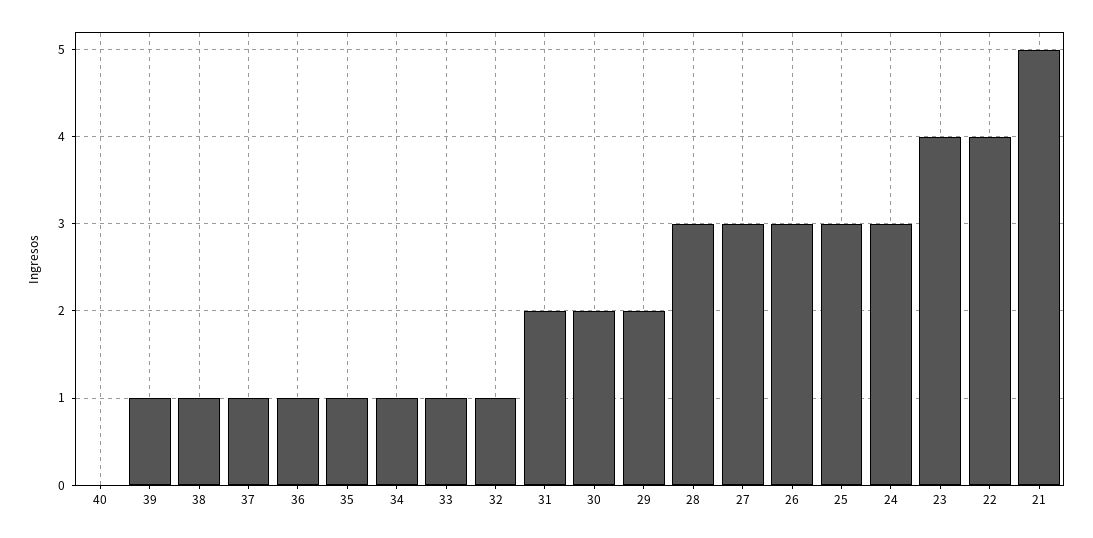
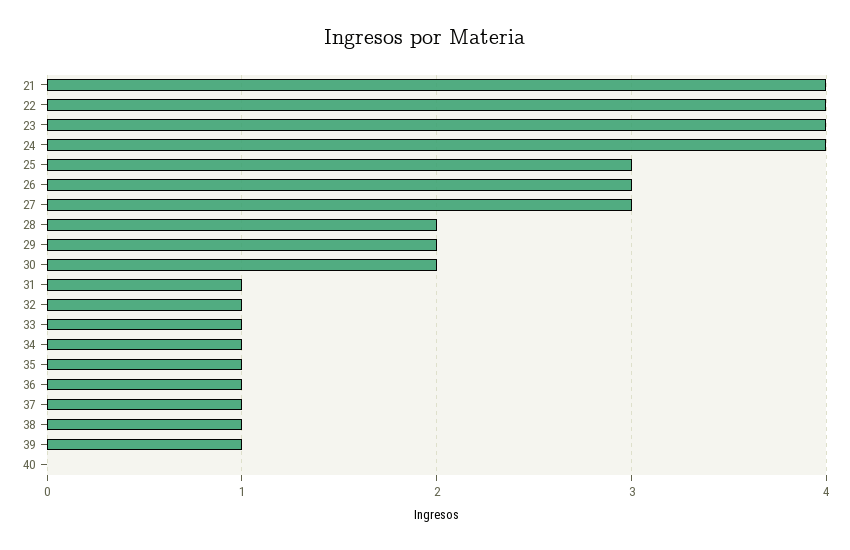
31: 2 -> 1
28: 3 -> 2
24: 3 -> 4
21: 5 -> 4

